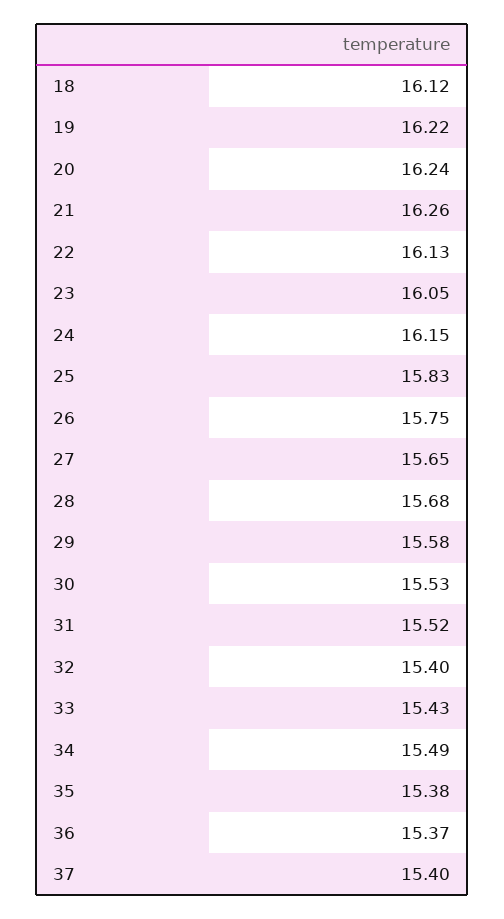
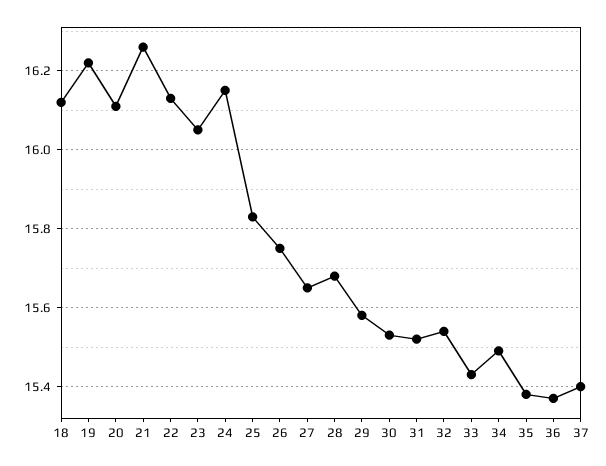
20: 16.24 -> 16.1
32: 15.4 -> 15.55

